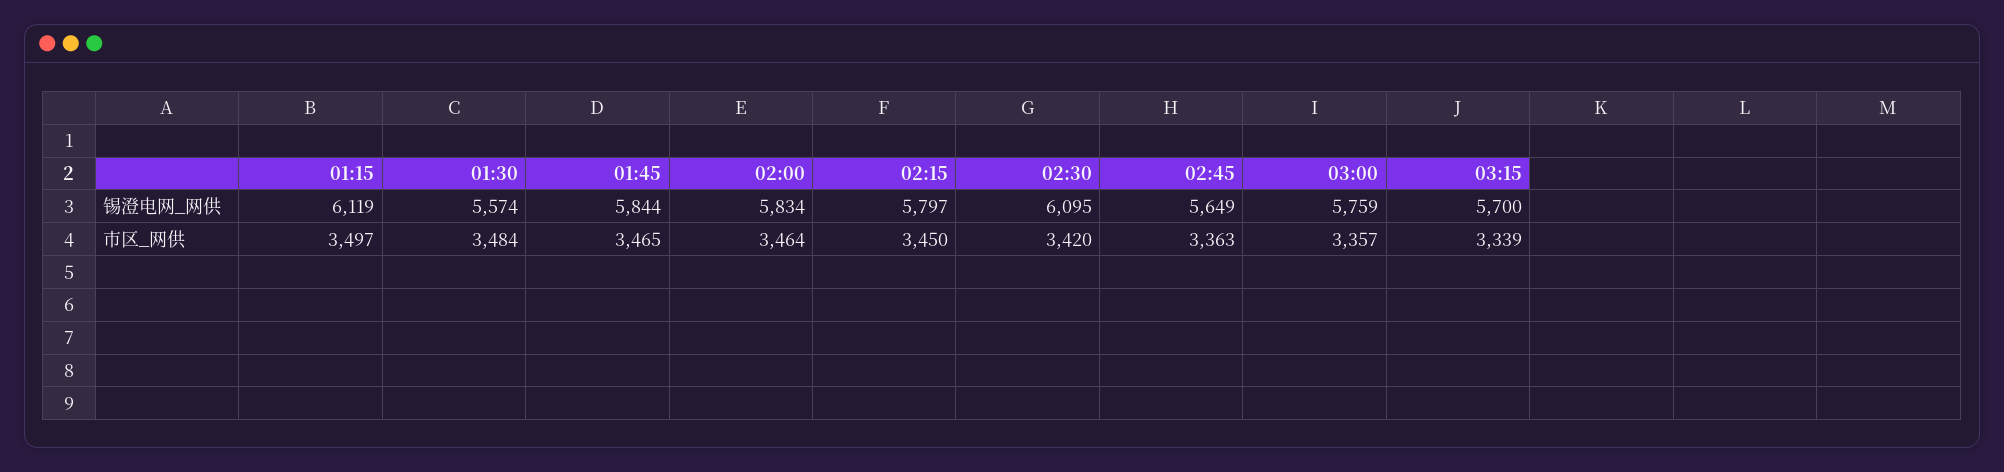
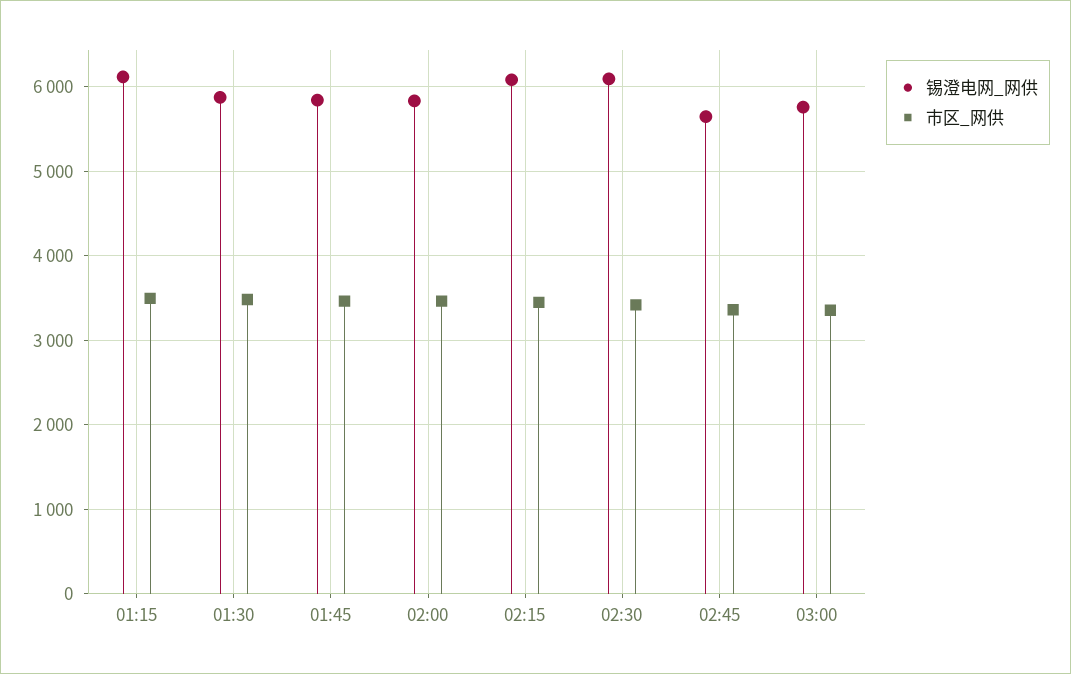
锡澄电网_网供, 01:30: 5574 -> 5900
锡澄电网_网供, 02:15: 5797 -> 6100
锡澄电网_网供, 03:15: 5700 -> none
市区_网供, 03:15: 3339 -> none

